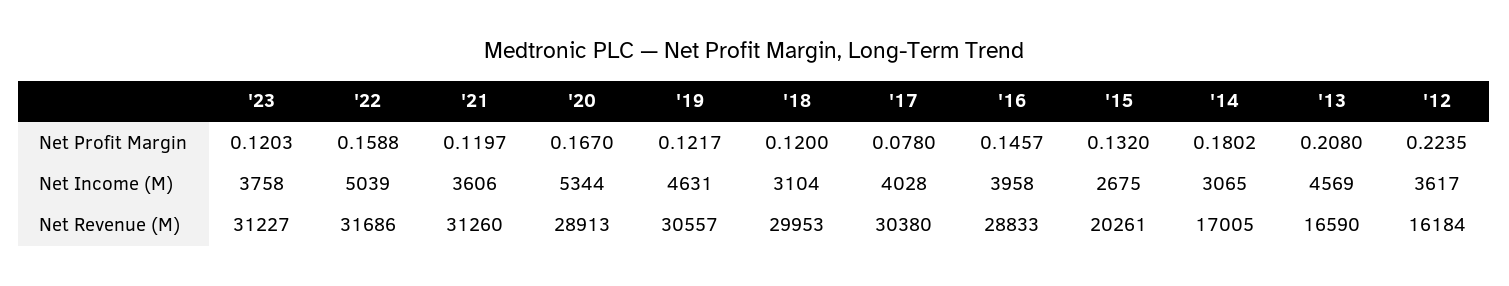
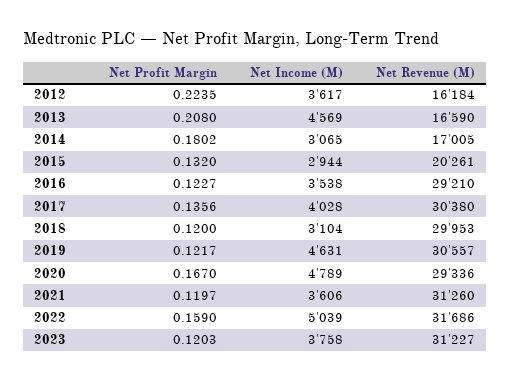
'22, Net Profit Margin: 0.1588 -> 0.159
'17, Net Profit Margin: 0.078 -> 0.1356
'16, Net Profit Margin: 0.1457 -> 0.1227
'20, Net Income (M): 5344 -> 4789
'16, Net Income (M): 3958 -> 3538
'15, Net Income (M): 2675 -> 2944
'20, Net Revenue (M): 28913 -> 29336
'16, Net Revenue (M): 28833 -> 29210

